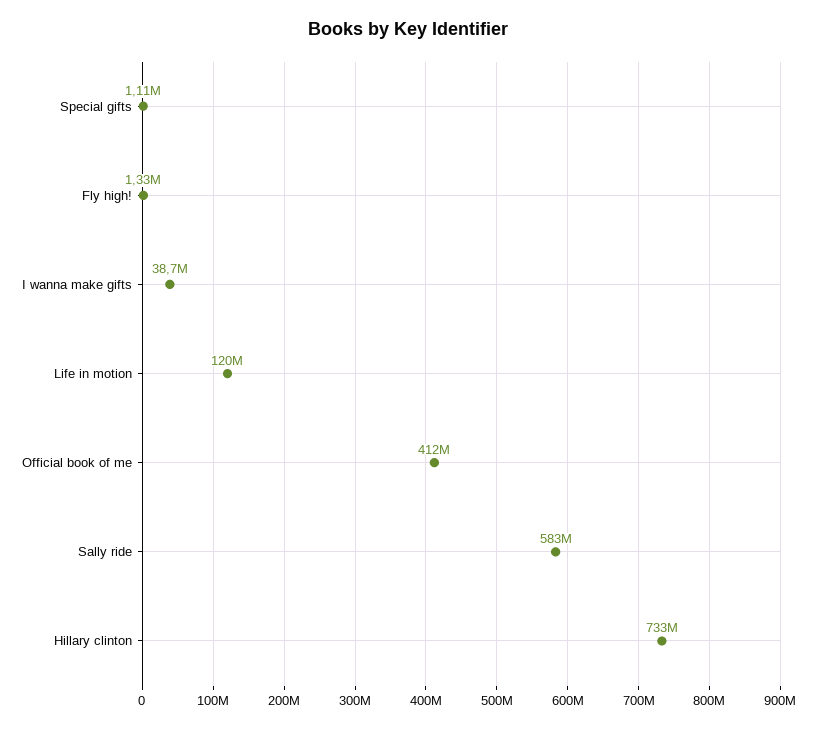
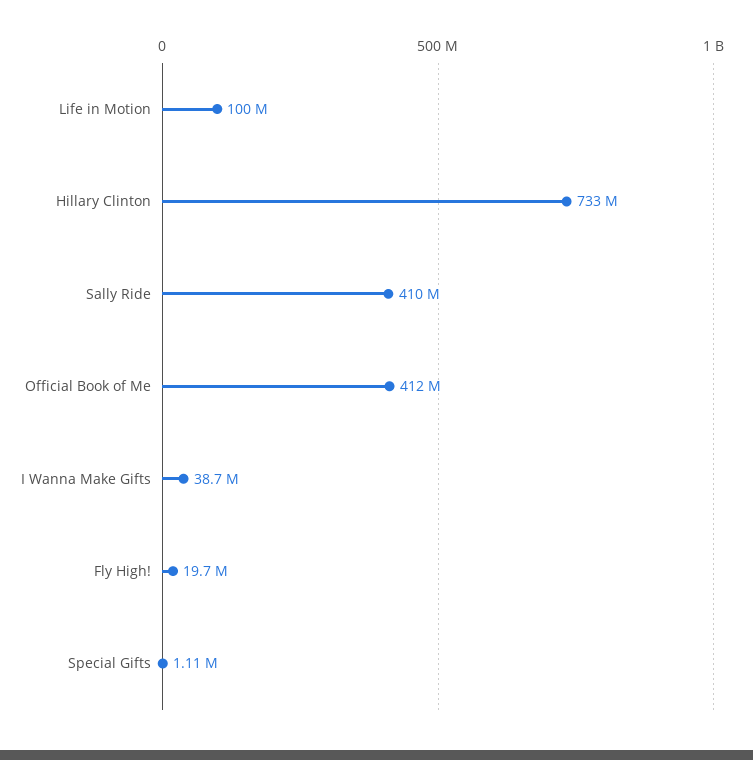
Fly high!: 1330000 -> 19700000
Life in motion: 120000000 -> 100000000
Sally ride: 583000000 -> 410000000

